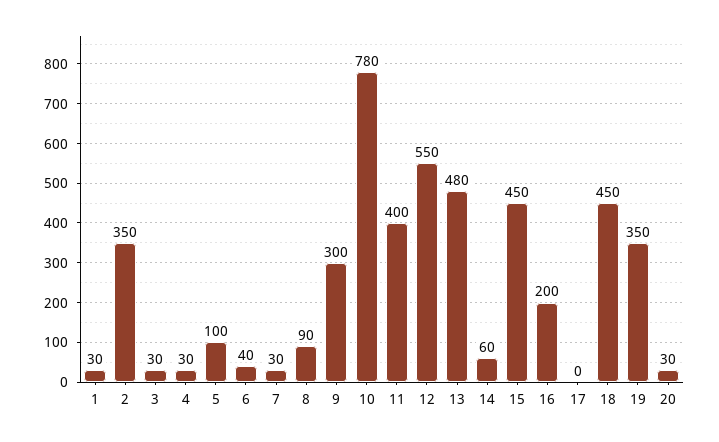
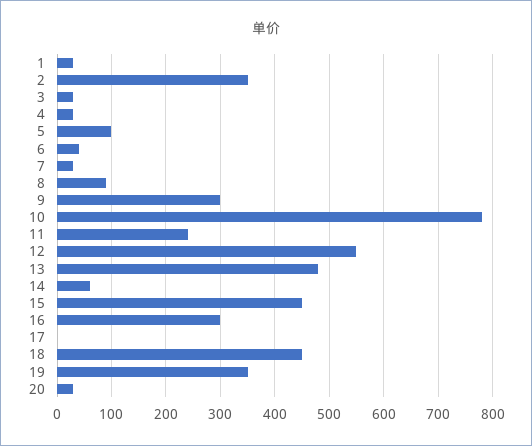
11: 400 -> 240
16: 200 -> 300

